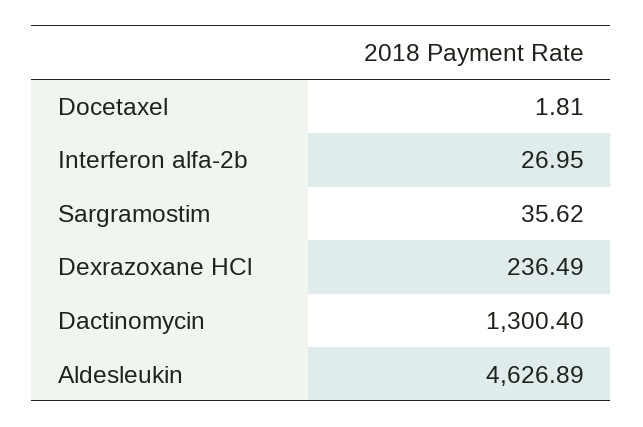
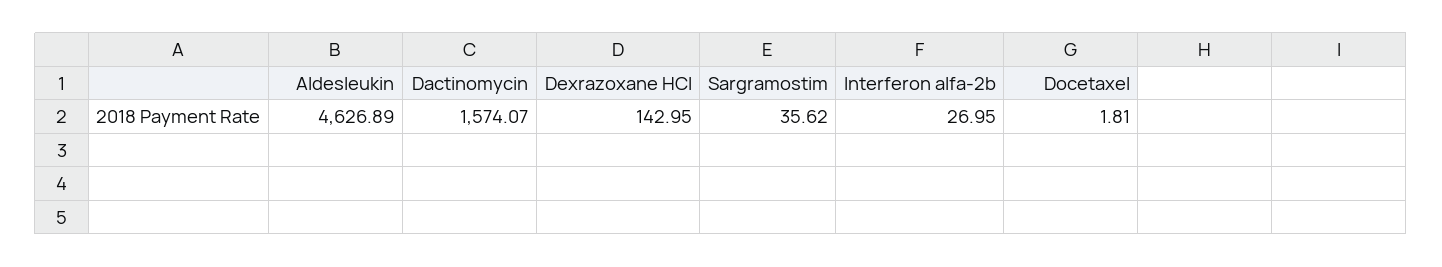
Dexrazoxane HCl: 236.49 -> 142.95
Dactinomycin: 1300.4 -> 1574.07

